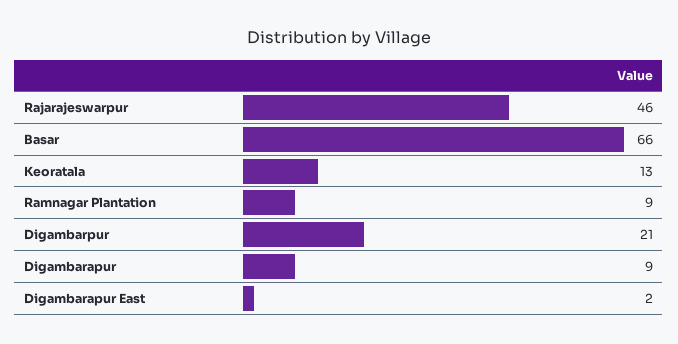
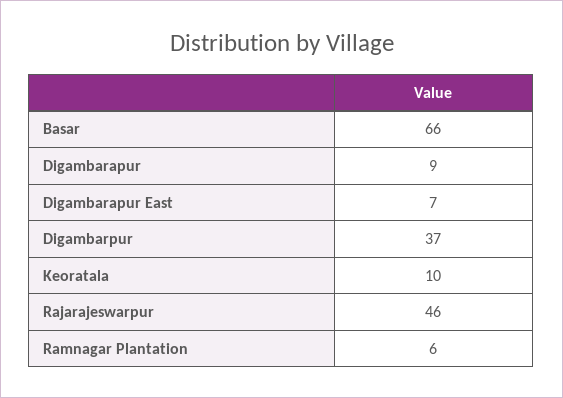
Keoratala: 13 -> 10
Ramnagar Plantation: 9 -> 6
Digambarpur: 21 -> 37
Digambarapur East: 2 -> 7

